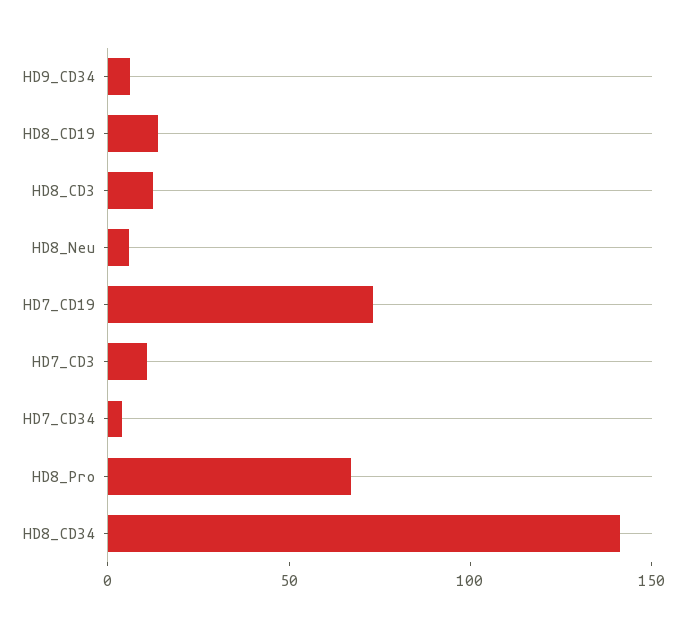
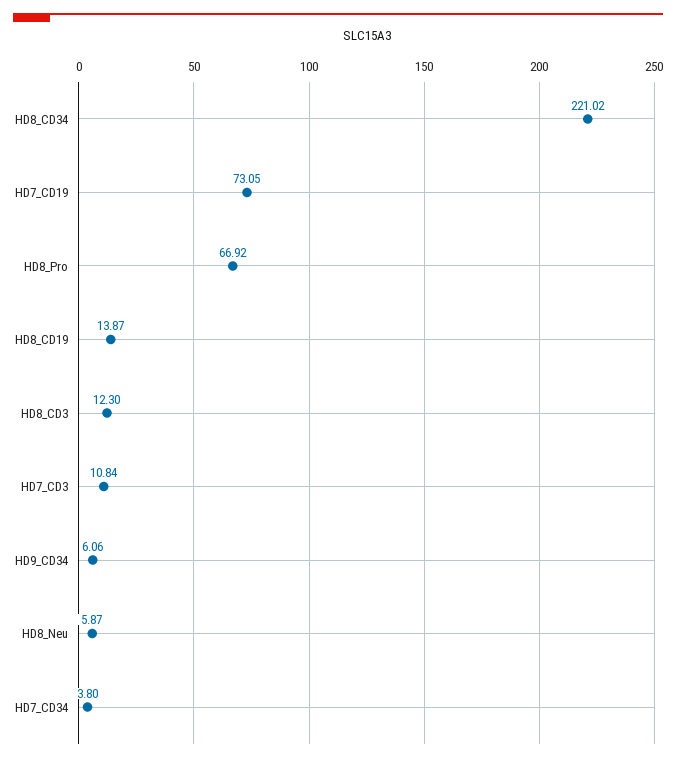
HD8_CD34: 140 -> 221.02

